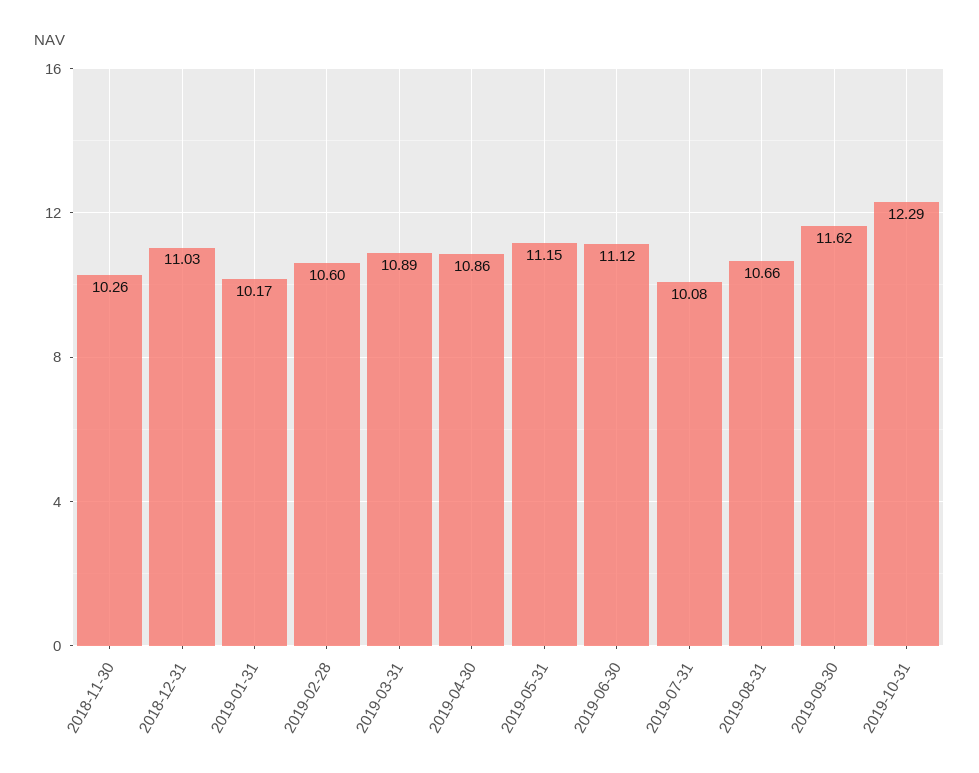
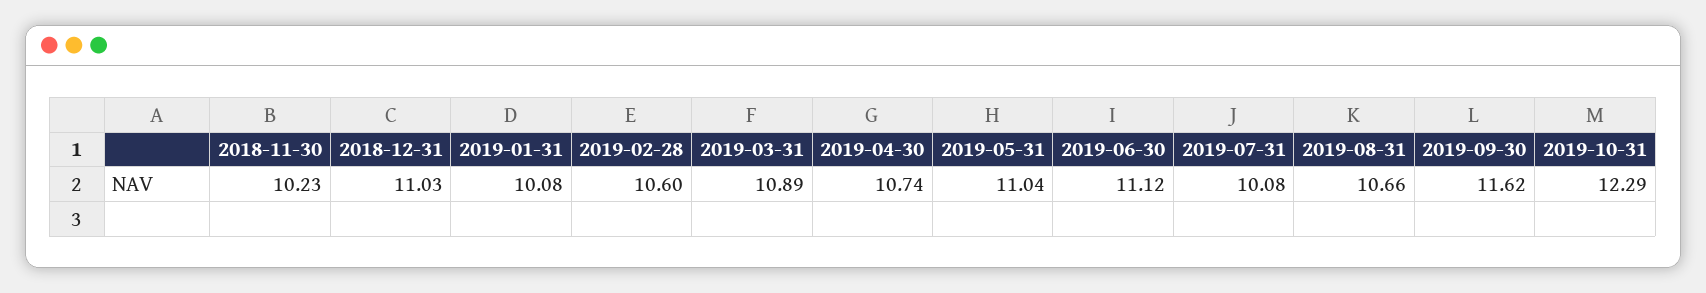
2018-11-30: 10.26 -> 10.23
2019-01-31: 10.17 -> 10.08
2019-04-30: 10.86 -> 10.74
2019-05-31: 11.15 -> 11.04

